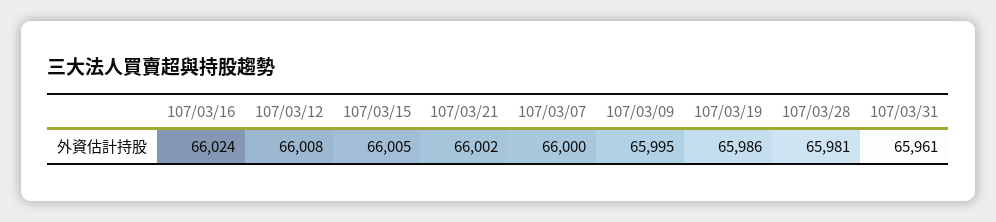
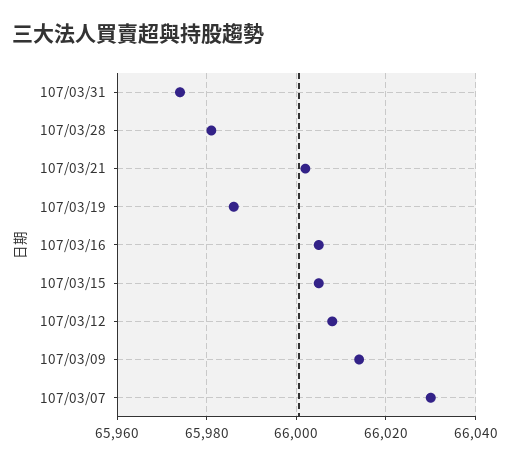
107/03/16: 66024 -> 66005
107/03/07: 66000 -> 66030
107/03/09: 65995 -> 66015
107/03/31: 65961 -> 65975

